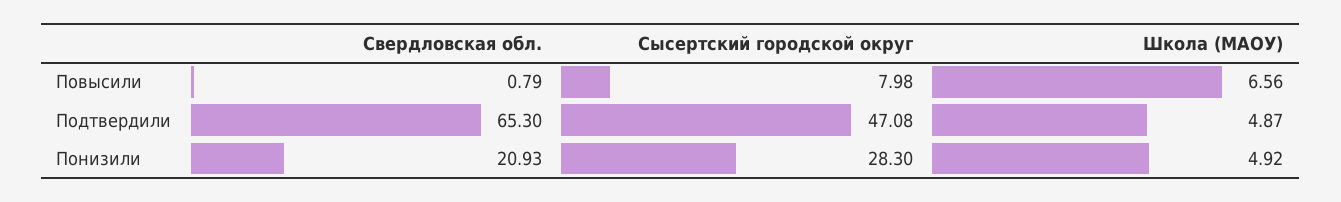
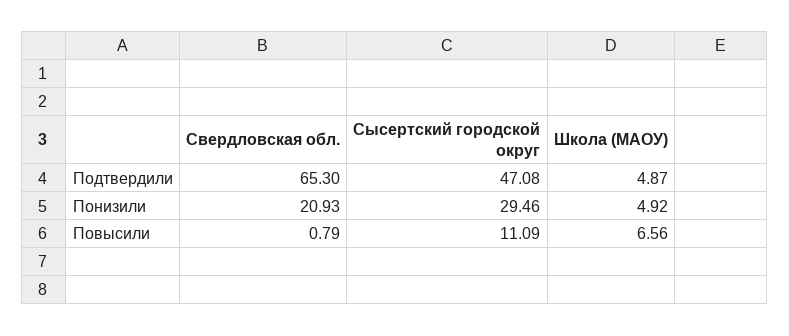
Сысертский городской округ, Повысили: 7.98 -> 11.09
Сысертский городской округ, Понизили: 28.3 -> 29.46

